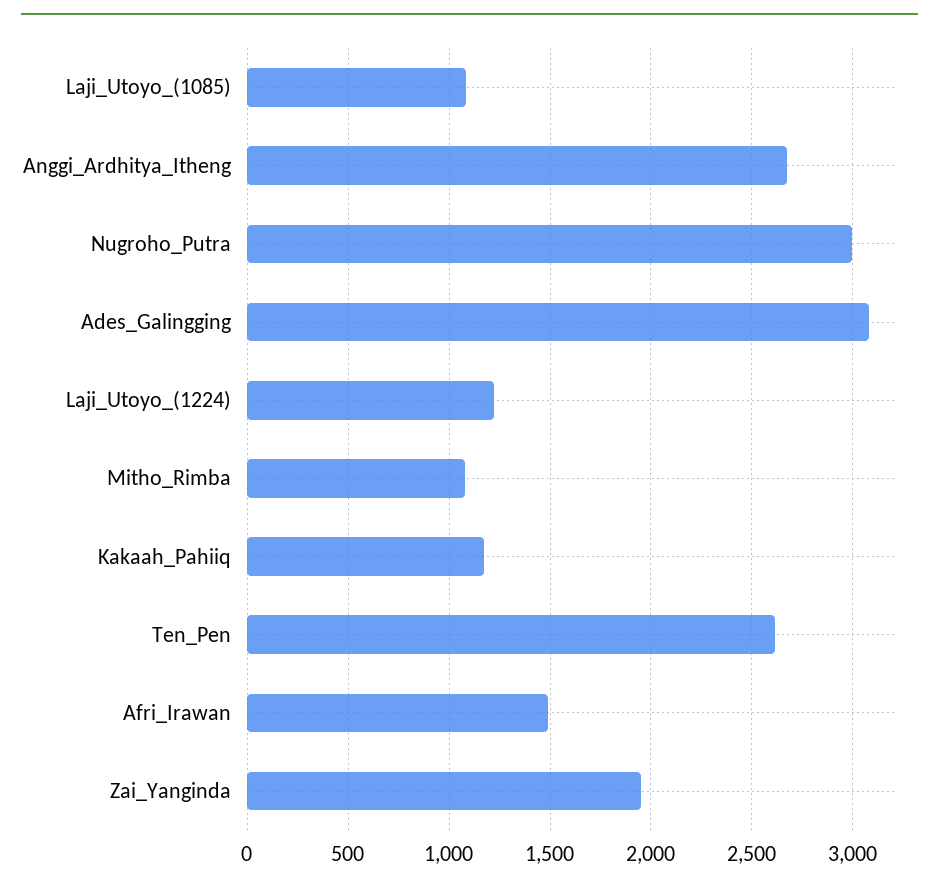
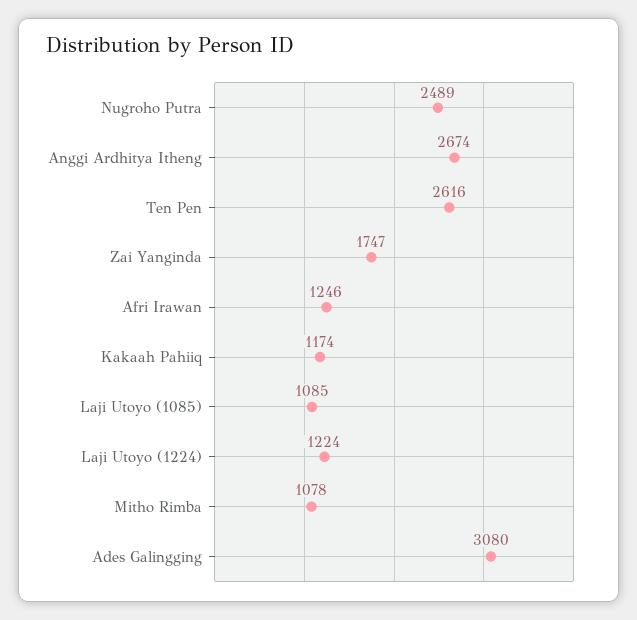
Nugroho_Putra: 3000 -> 2489
Afri_Irawan: 1500 -> 1246
Zai_Yanginda: 1950 -> 1747

